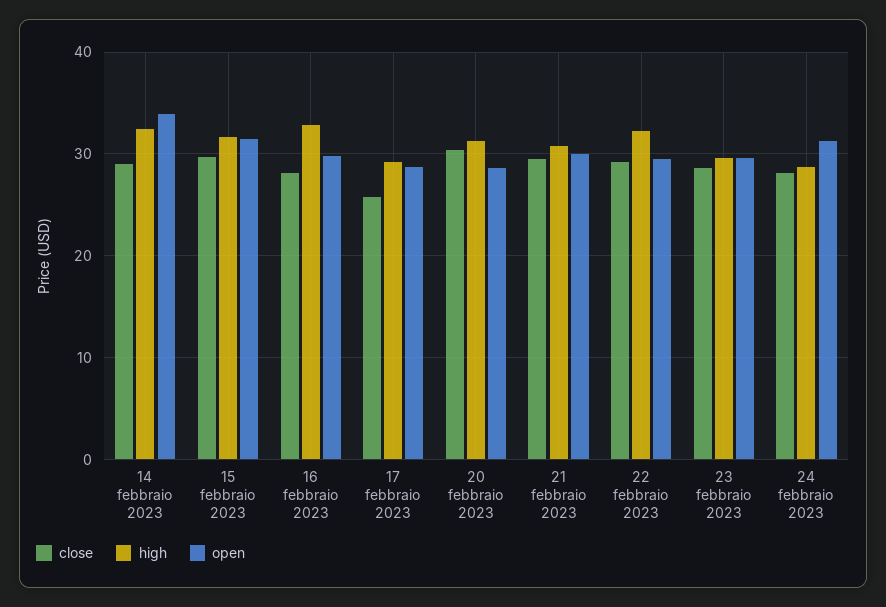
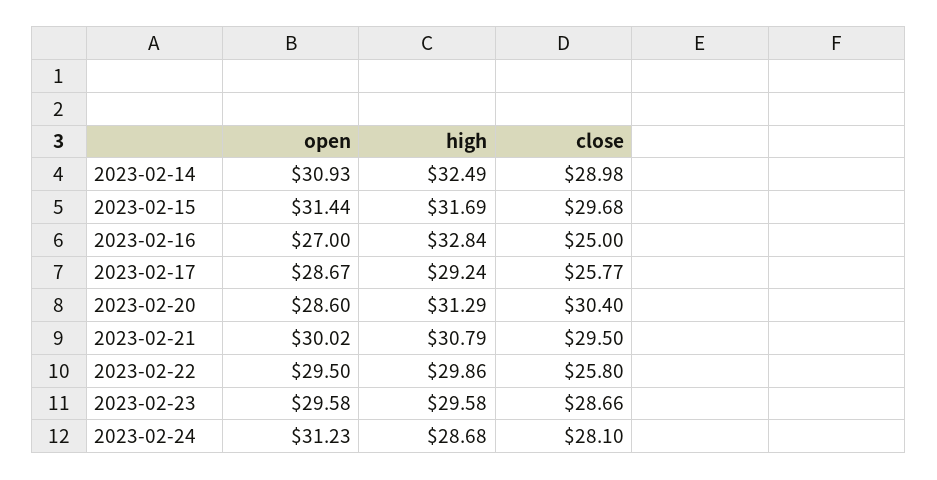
open, 14 febbraio 2023: 34 -> 30.93
close, 16 febbraio 2023: 28 -> 25
open, 16 febbraio 2023: 30 -> 27
close, 22 febbraio 2023: 29 -> 25.8
high, 22 febbraio 2023: 32 -> 29.86

